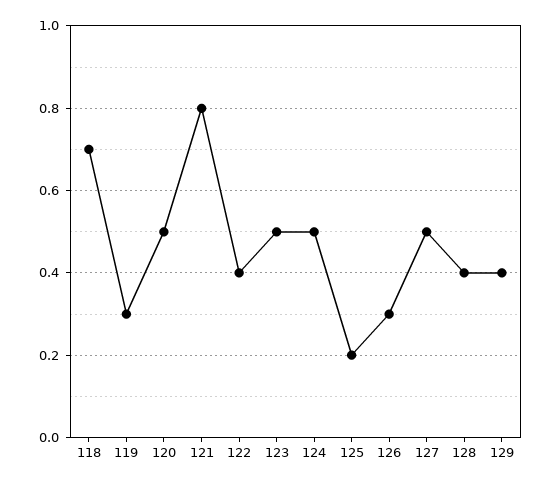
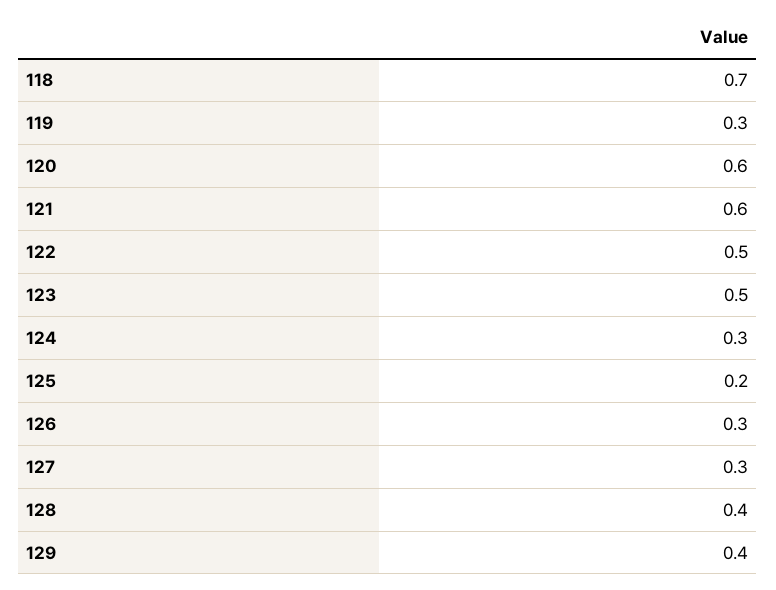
120: 0.5 -> 0.6
121: 0.8 -> 0.6
122: 0.4 -> 0.5
124: 0.5 -> 0.3
127: 0.5 -> 0.3

